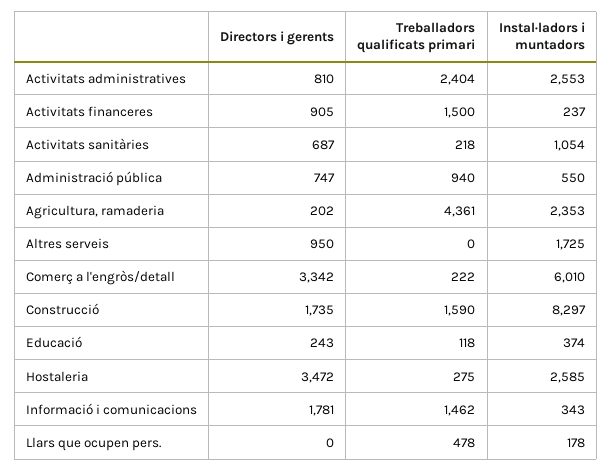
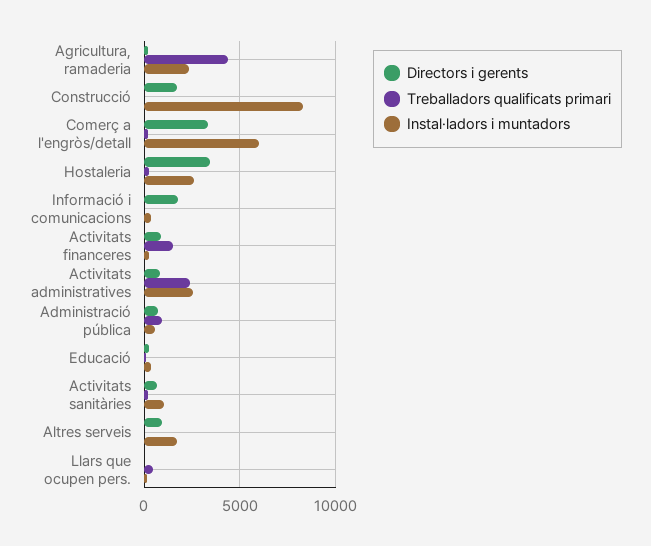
Treballadors qualificats primari, Construcció: 1590 -> 0
Treballadors qualificats primari, Informació i comunicacions: 1462 -> 0

